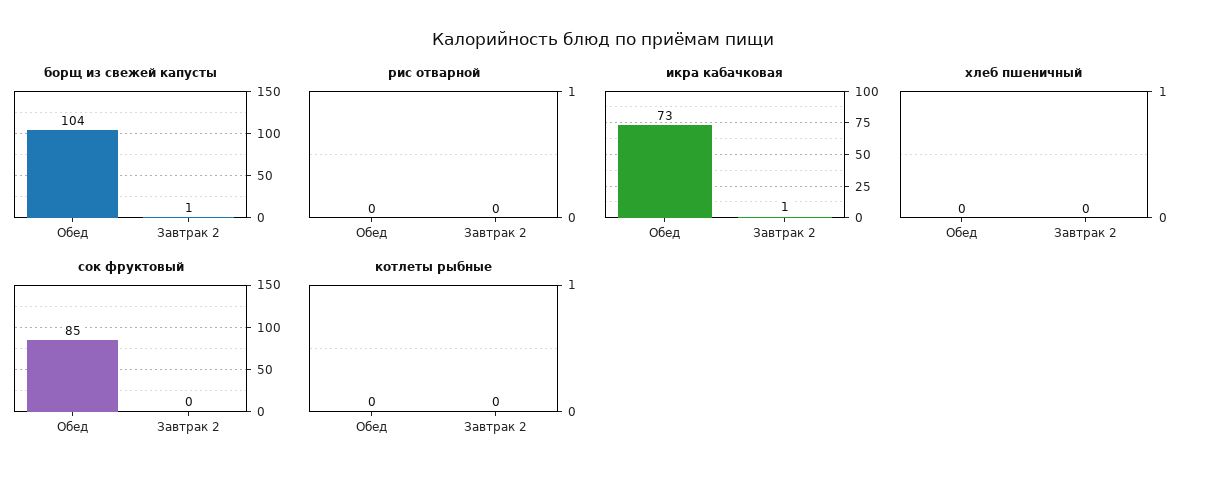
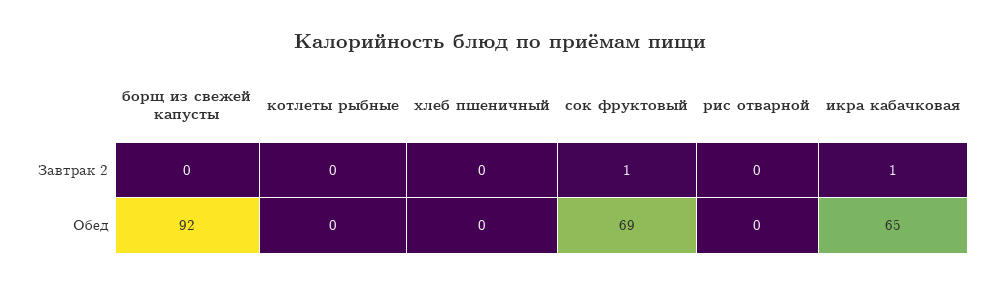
борщ из свежей капусты, Обед: 104 -> 92
борщ из свежей капусты, Завтрак 2: 1 -> 0
икра кабачковая, Обед: 73 -> 65
сок фруктовый, Обед: 85 -> 69
сок фруктовый, Завтрак 2: 0 -> 1

